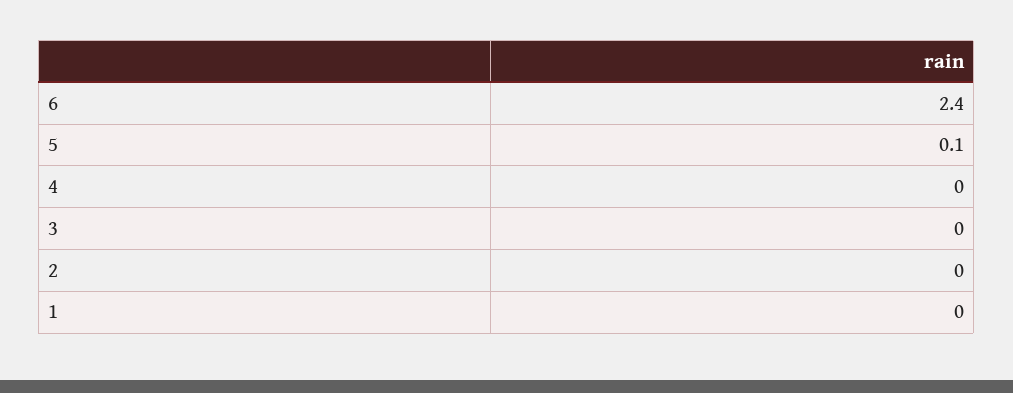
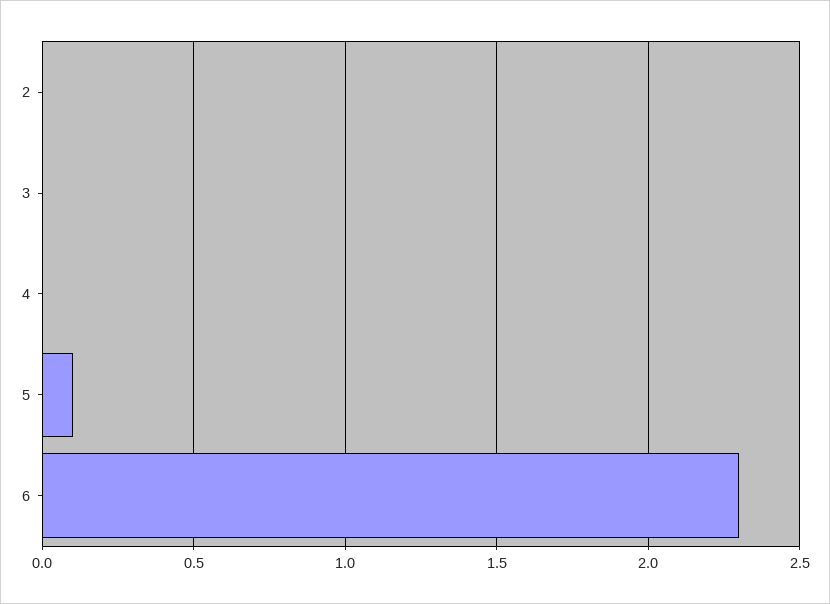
6: 2.4 -> 2.3
1: 0 -> none

